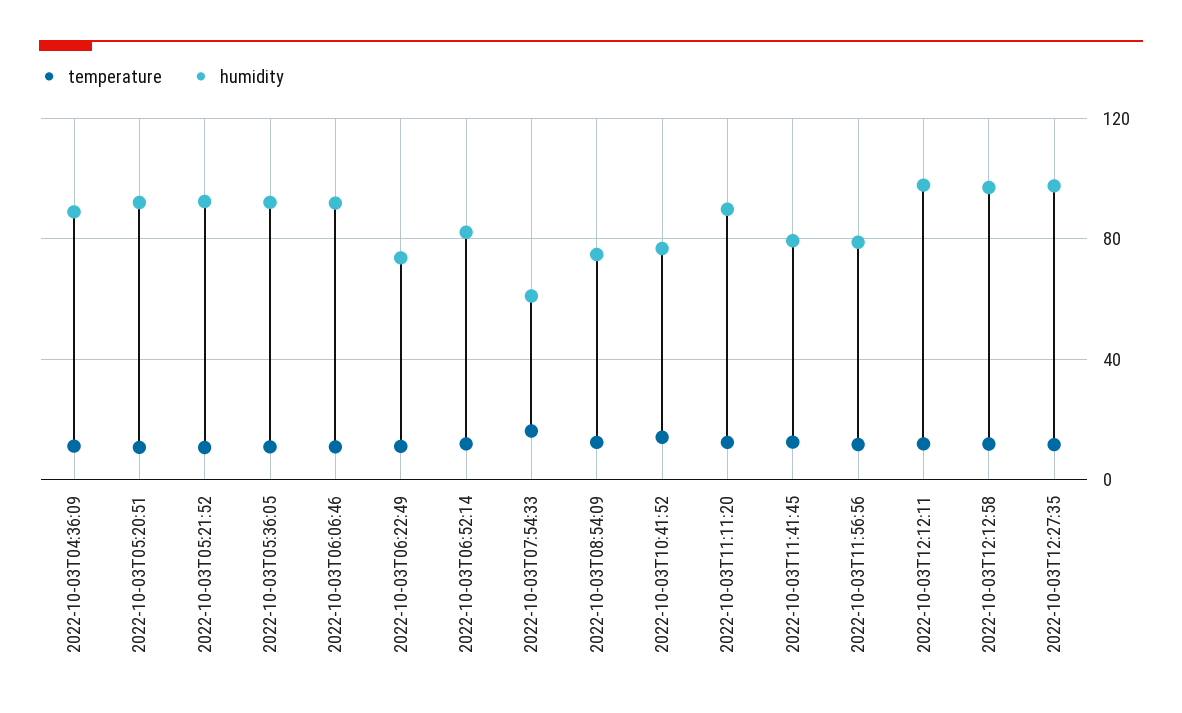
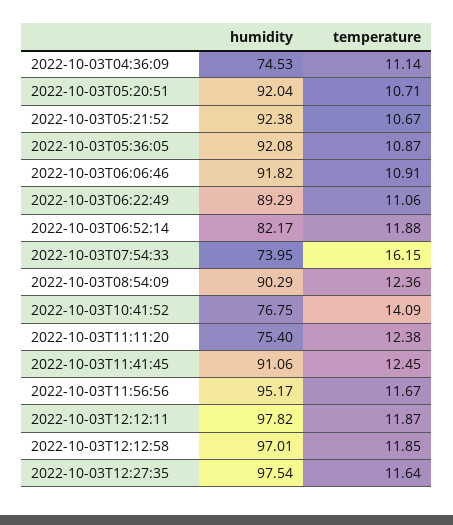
humidity, 2022-10-03T04:36:09: 90 -> 74.53
humidity, 2022-10-03T06:22:49: 75 -> 89.29
humidity, 2022-10-03T07:54:33: 60 -> 73.95
humidity, 2022-10-03T08:54:09: 75 -> 90.29
humidity, 2022-10-03T11:11:20: 90 -> 75.4
humidity, 2022-10-03T11:41:45: 80 -> 91.06
humidity, 2022-10-03T11:56:56: 80 -> 95.17

